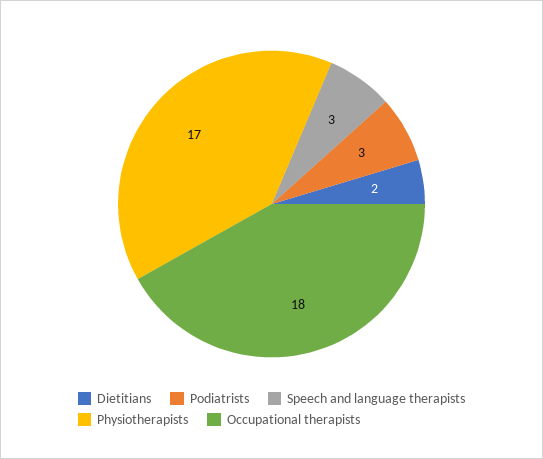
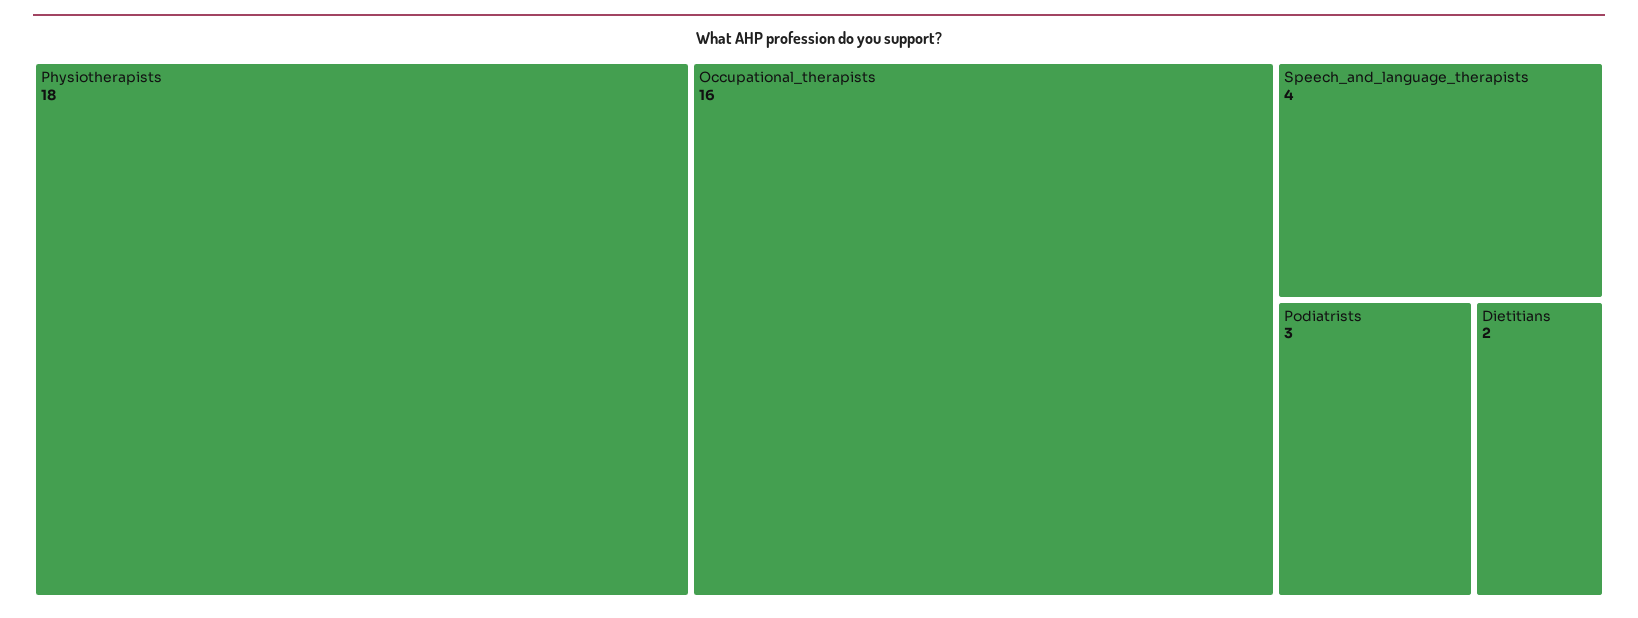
Speech and language therapists: 3 -> 4
Physiotherapists: 17 -> 18
Occupational therapists: 18 -> 16

